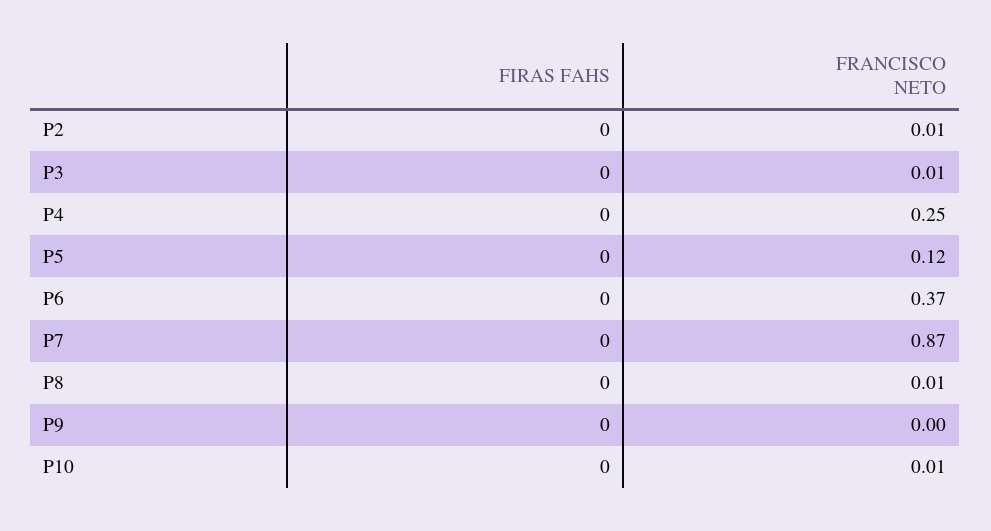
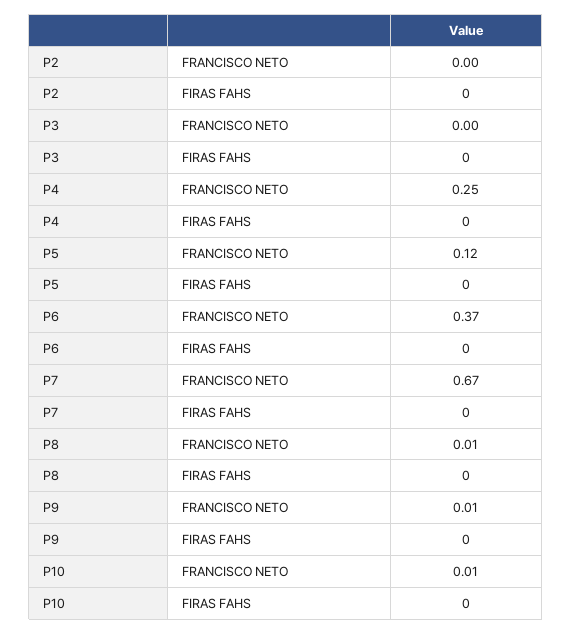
FRANCISCO NETO, P2: 0.01 -> 0
FRANCISCO NETO, P3: 0.01 -> 0
FRANCISCO NETO, P7: 0.87 -> 0.67
FRANCISCO NETO, P9: 0 -> 0.01

